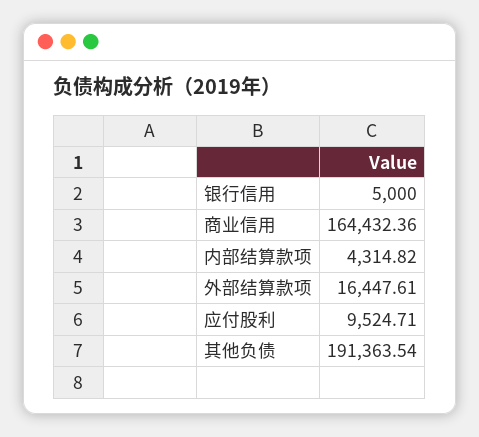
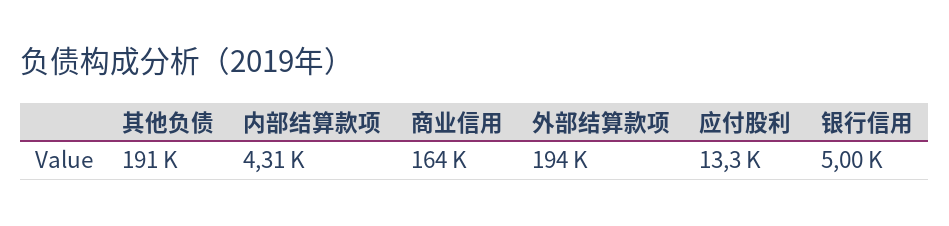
外部结算款项: 16447.61 -> 194000
应付股利: 9524.71 -> 13300

